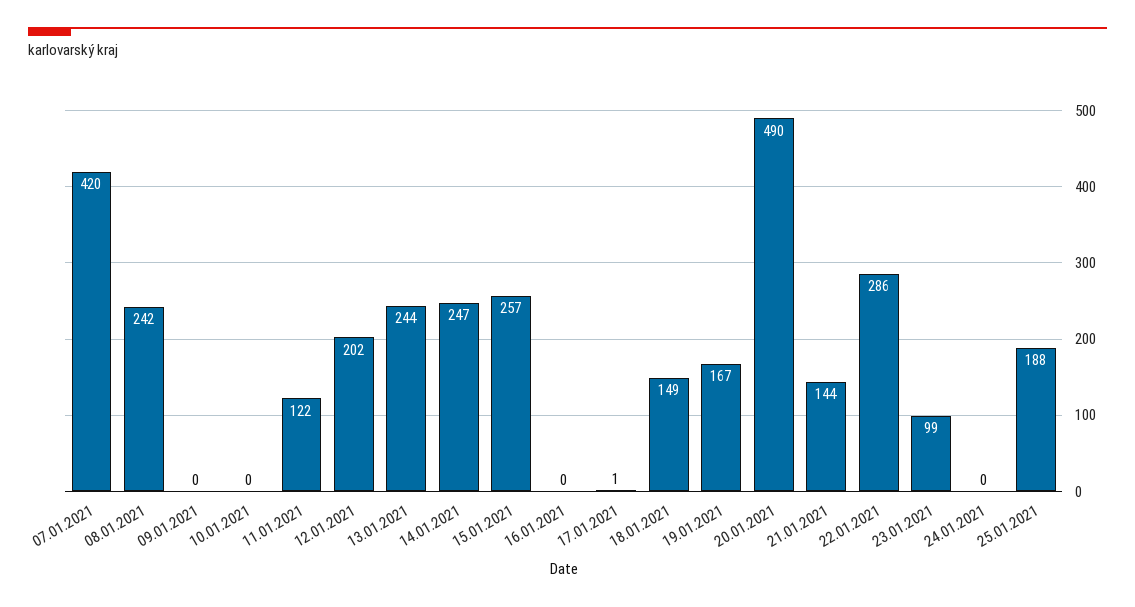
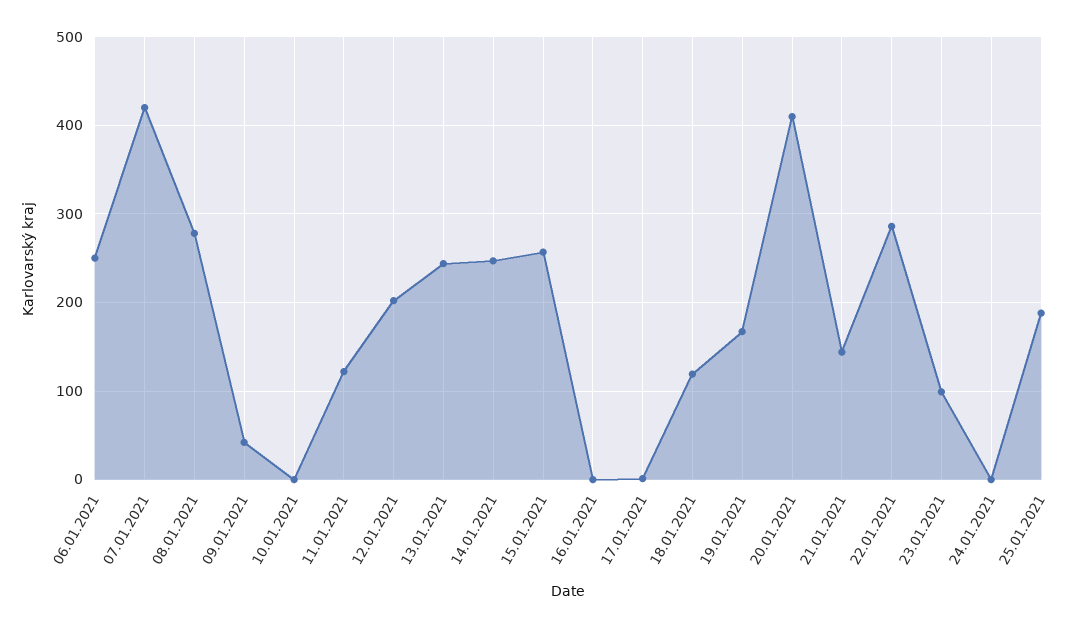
08.01.2021: 242 -> 280
09.01.2021: 0 -> 40
18.01.2021: 149 -> 120
20.01.2021: 490 -> 410
06.01.2021: none -> 250

